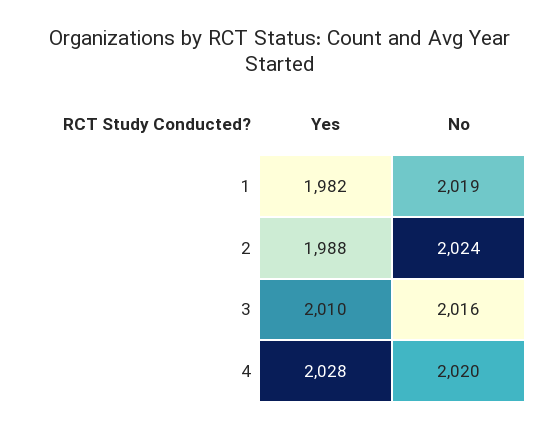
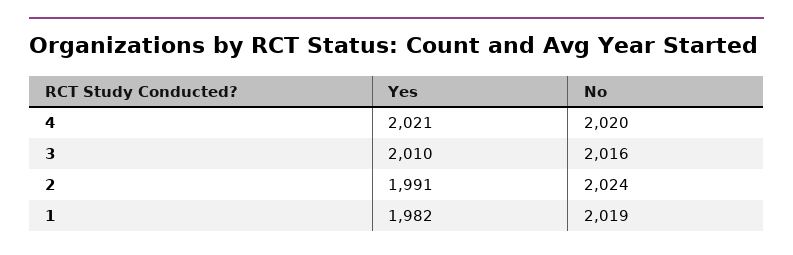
Yes, 2: 1988 -> 1991
Yes, 4: 2028 -> 2021

